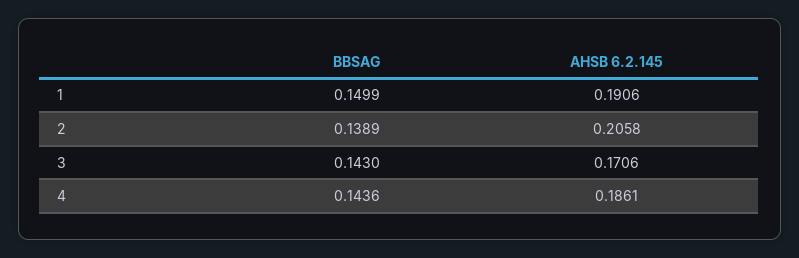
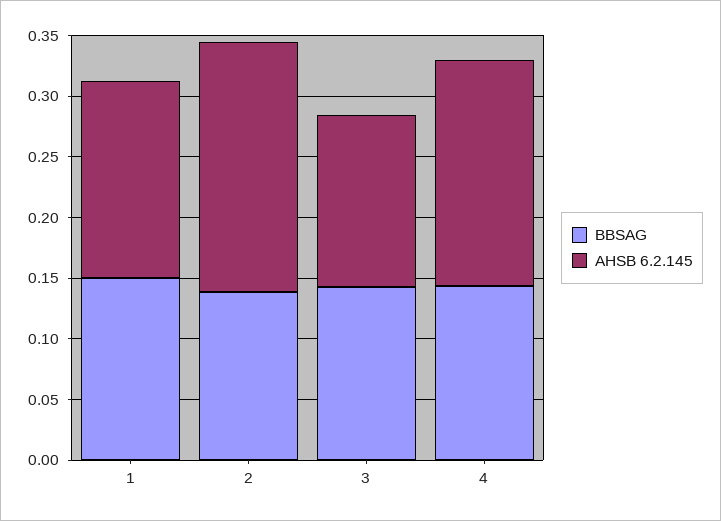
AHSB 6.2.145, 1: 0.1906 -> 0.16
AHSB 6.2.145, 3: 0.1706 -> 0.14

